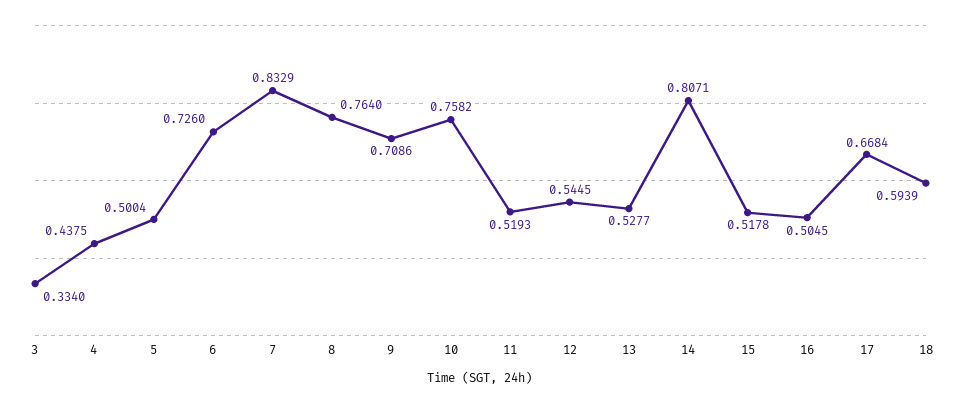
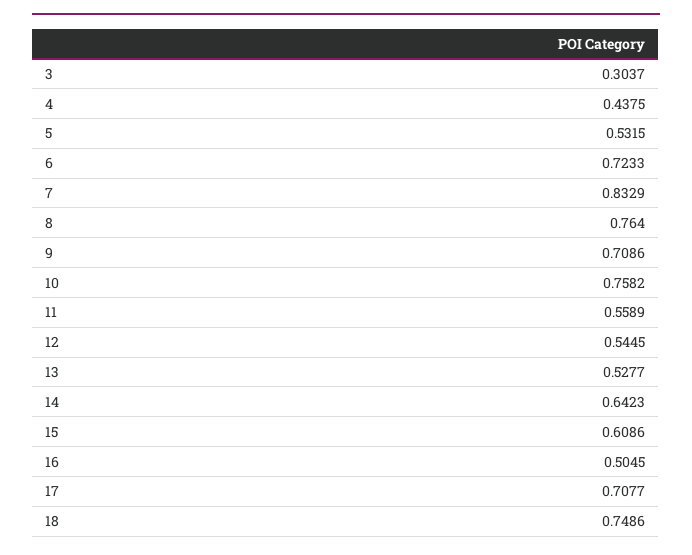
3: 0.334 -> 0.3037
5: 0.5004 -> 0.5315
6: 0.726 -> 0.7233
11: 0.5193 -> 0.5589
14: 0.8071 -> 0.6423
15: 0.5178 -> 0.6086
17: 0.6684 -> 0.7077
18: 0.5939 -> 0.7486

